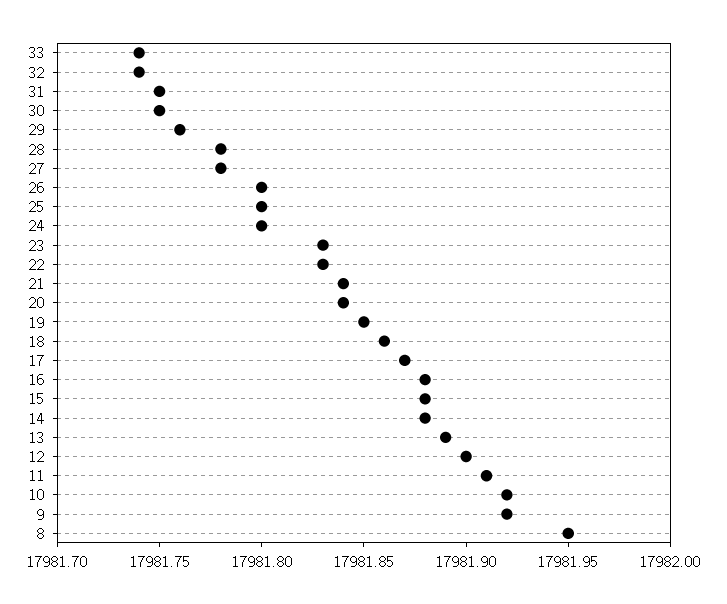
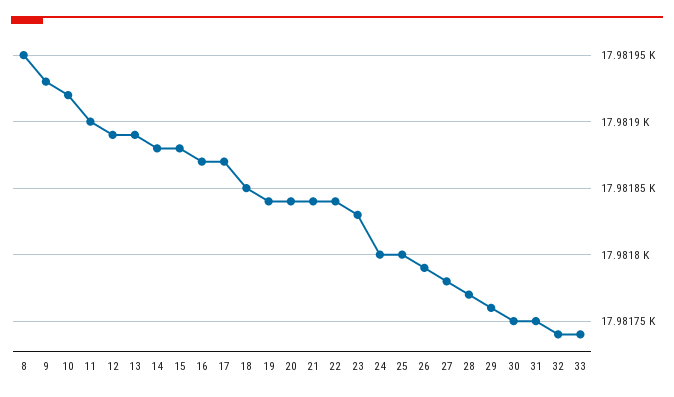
28: 17981.78 -> 17981.77
26: 17981.8 -> 17981.79
22: 17981.83 -> 17981.84
19: 17981.85 -> 17981.84
18: 17981.86 -> 17981.85
16: 17981.88 -> 17981.87
12: 17981.9 -> 17981.89
11: 17981.91 -> 17981.9
9: 17981.92 -> 17981.93

